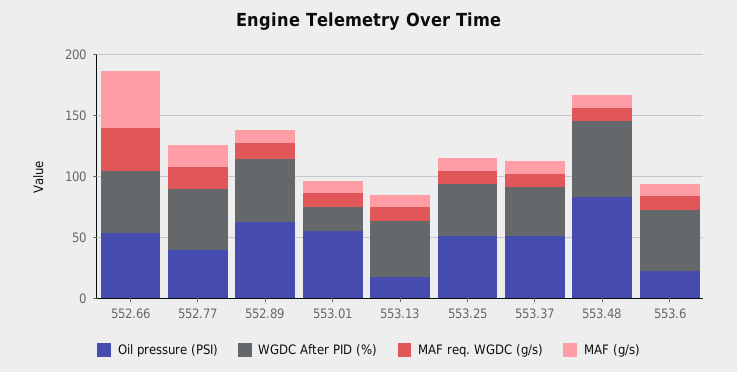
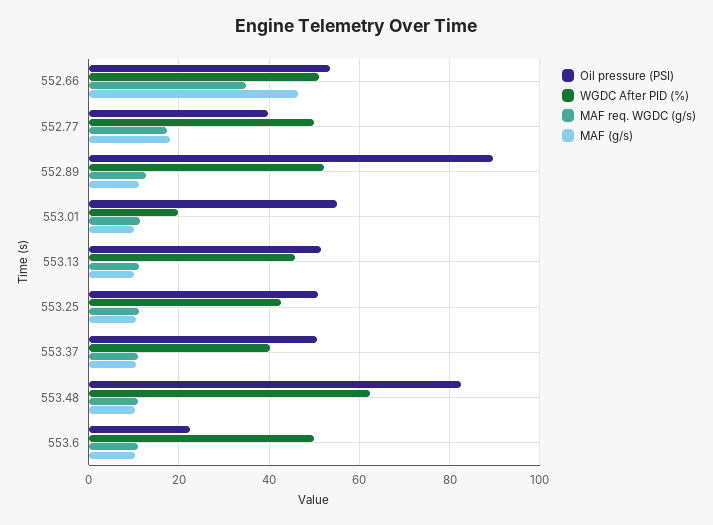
Oil pressure (PSI), 552.89: 60 -> 90
Oil pressure (PSI), 553.13: 20 -> 52

